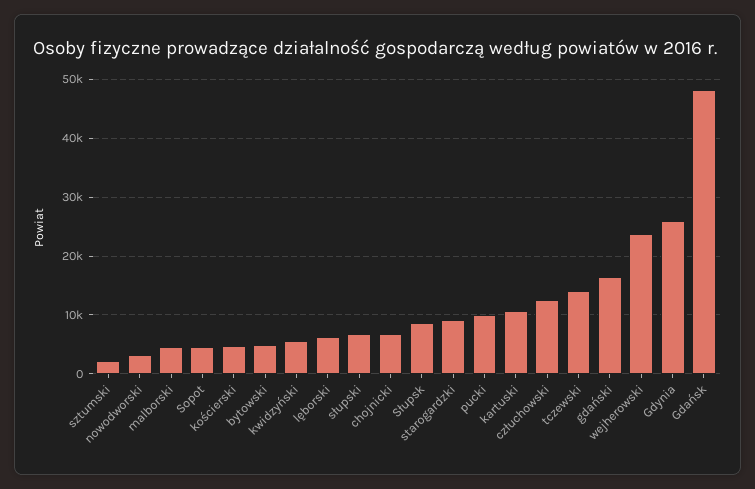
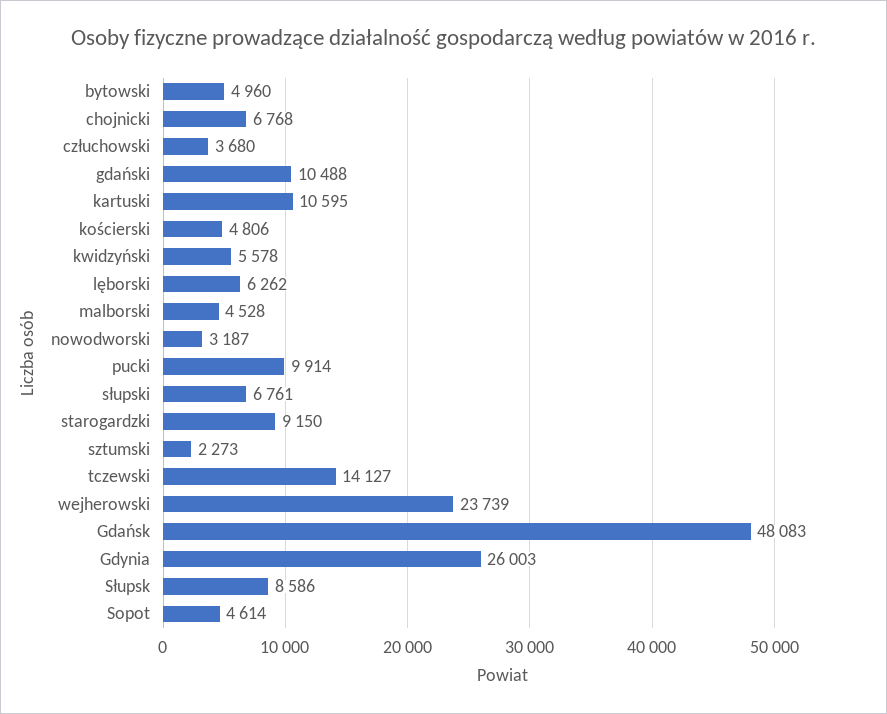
człuchowski: 12000 -> 3680
gdański: 16000 -> 10488

